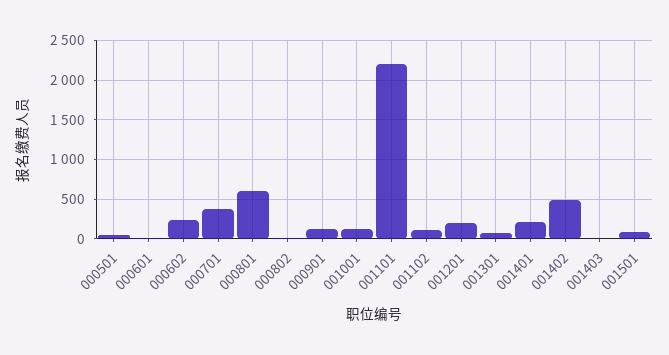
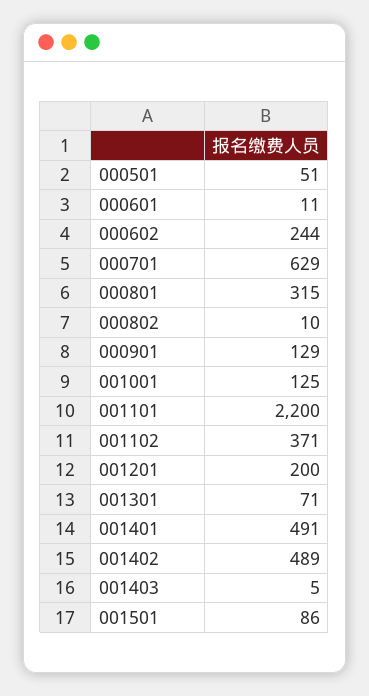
000701: 400 -> 629
000801: 600 -> 315
001102: 100 -> 371
001401: 200 -> 491

